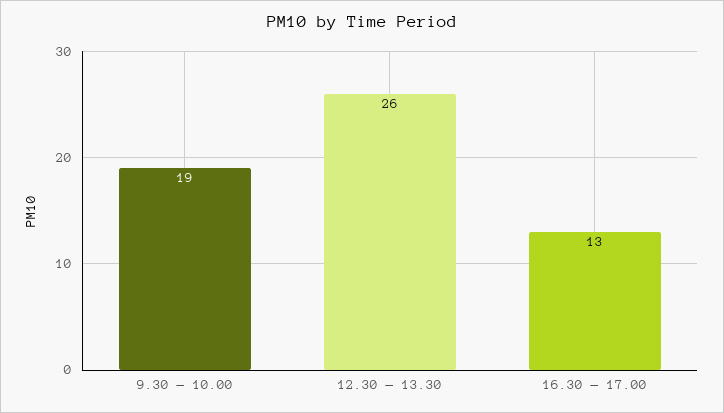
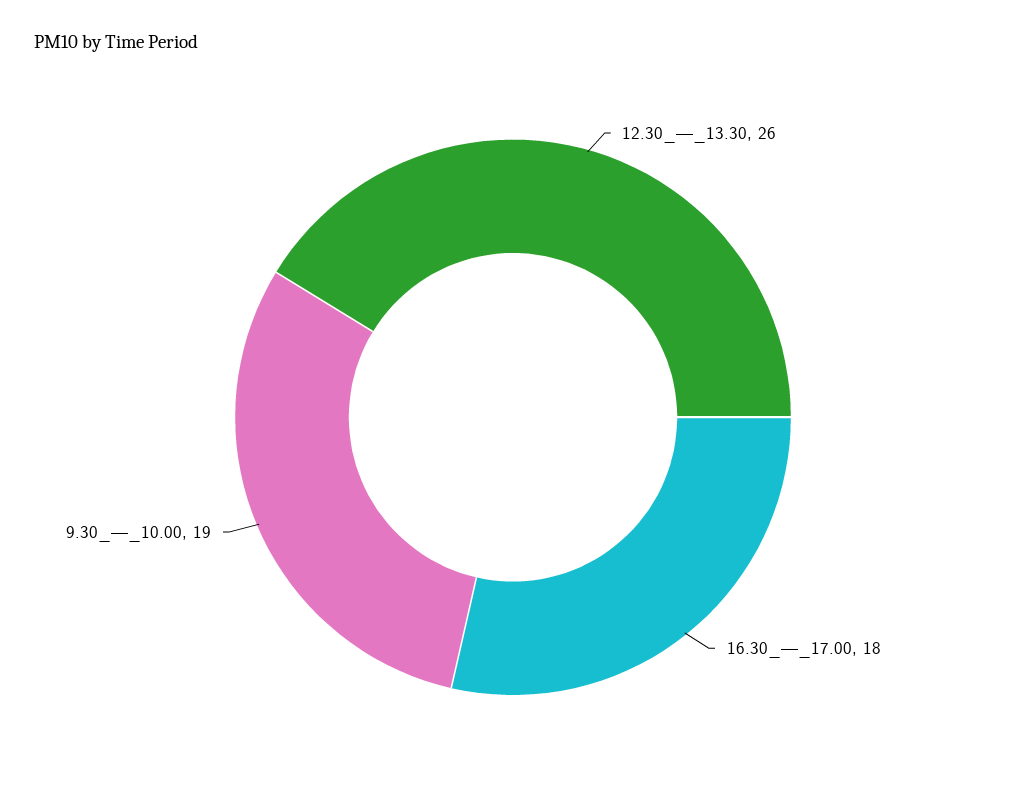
16.30 — 17.00: 13 -> 18

